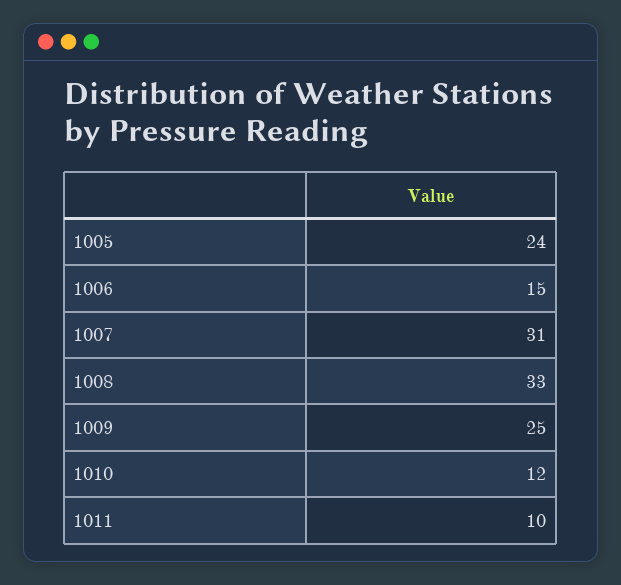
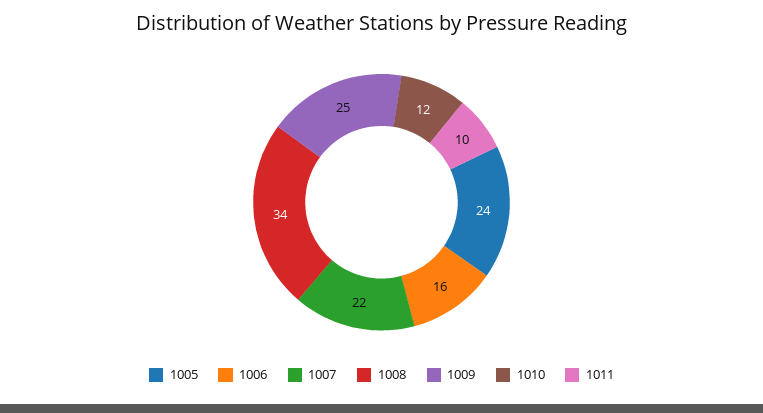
1006: 15 -> 16
1007: 31 -> 22
1008: 33 -> 34

